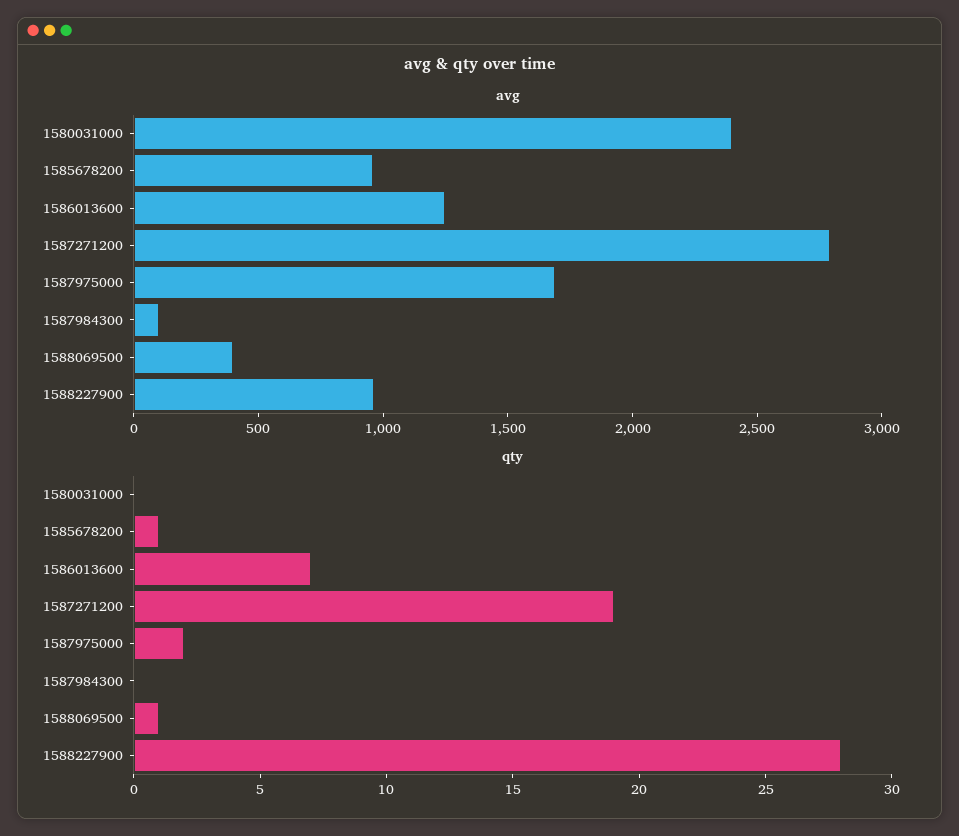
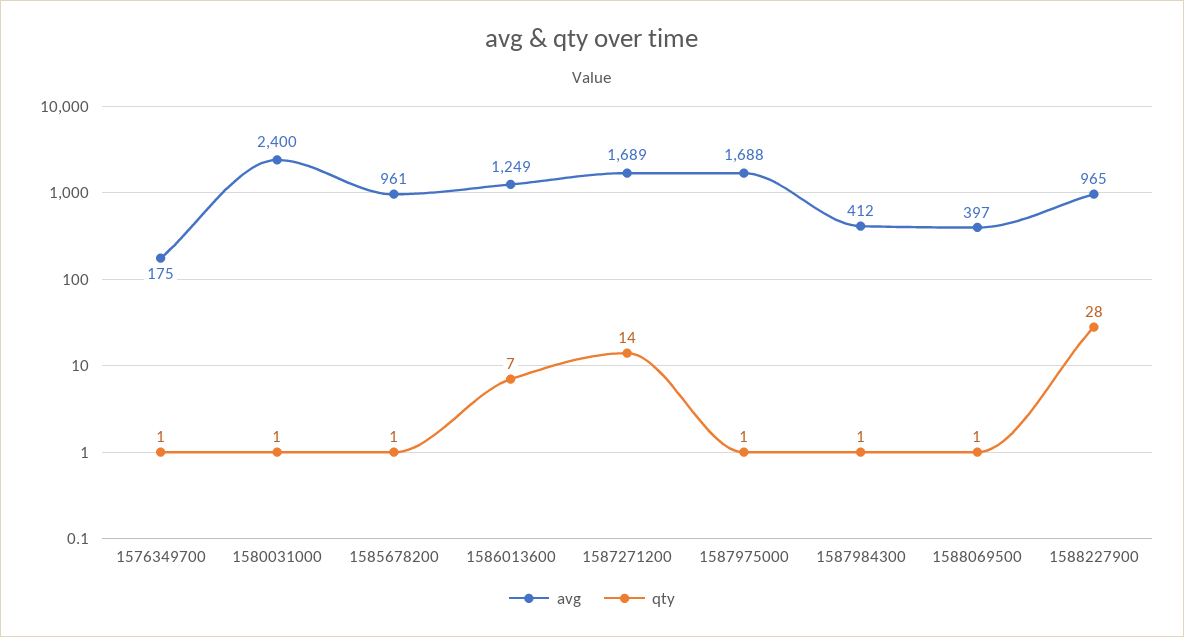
avg, 1587271200: 2800 -> 1689
avg, 1587984300: 100 -> 412
qty, 1580031000: 0 -> 1
qty, 1587271200: 19 -> 14
qty, 1587975000: 2 -> 1
qty, 1587984300: 0 -> 1
avg, 1576349700: none -> 175
qty, 1576349700: none -> 1

